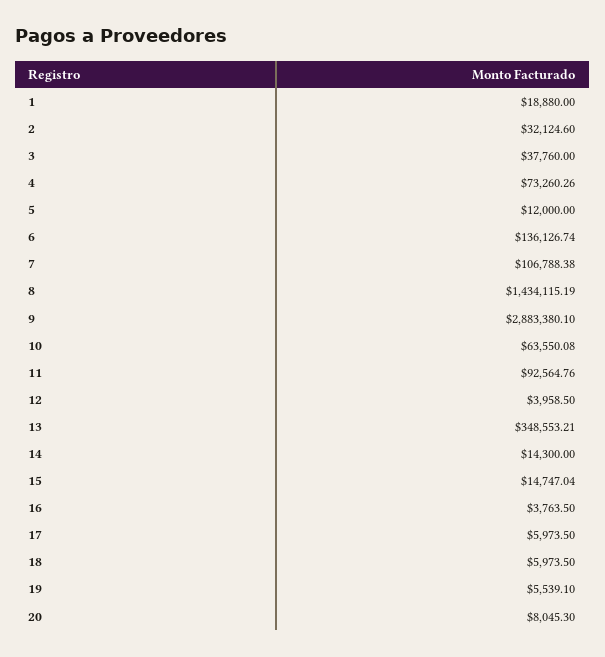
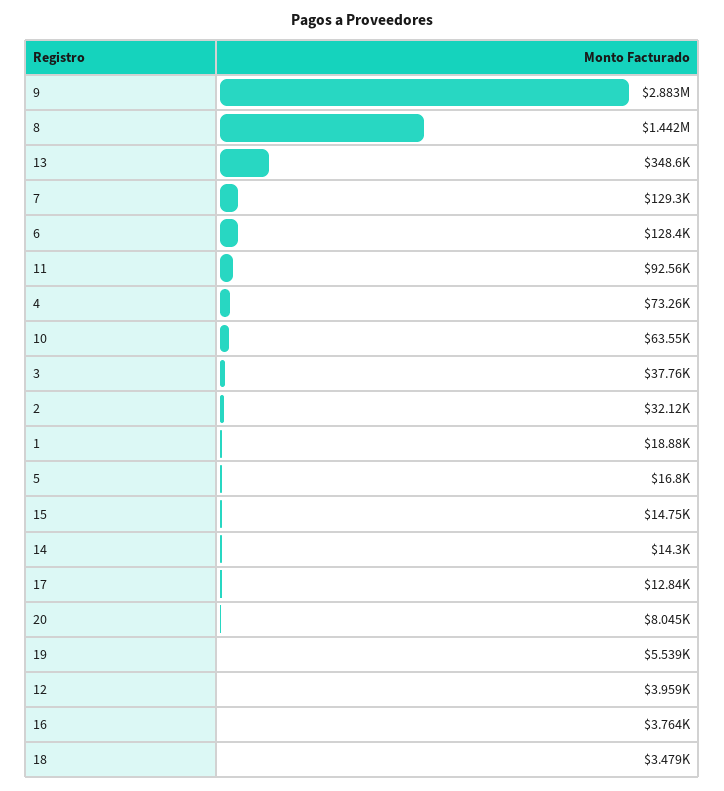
5: 12000 -> 16800
6: 136126.74 -> 128400
7: 106788.38 -> 129300
8: 1434115.19 -> 1442000
17: 5973.5 -> 12840
18: 5973.5 -> 3479

